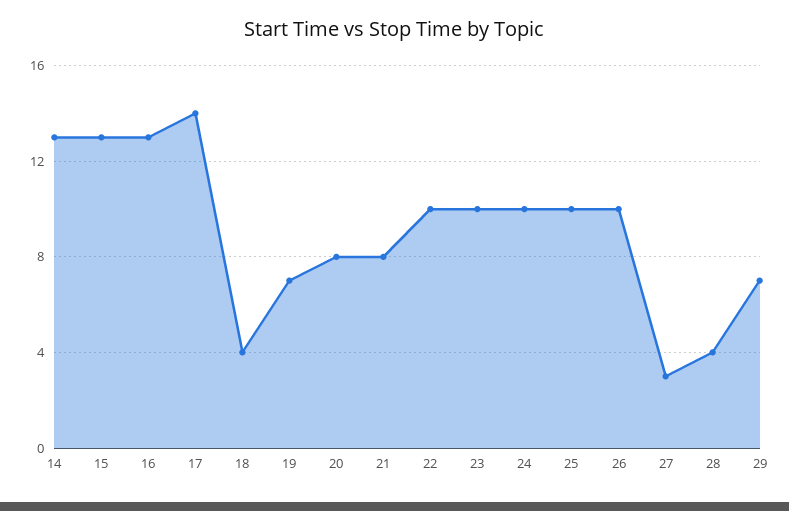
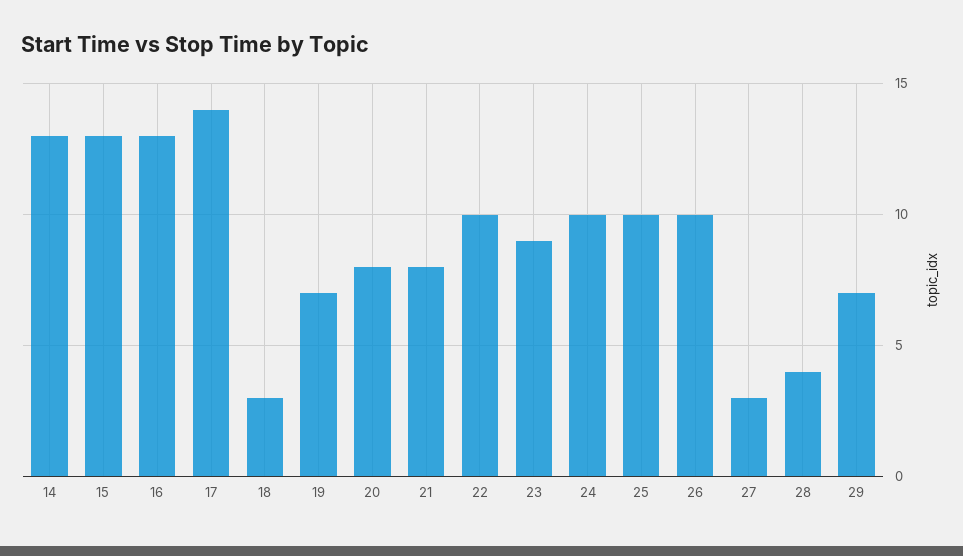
18: 4 -> 3
23: 10 -> 9

